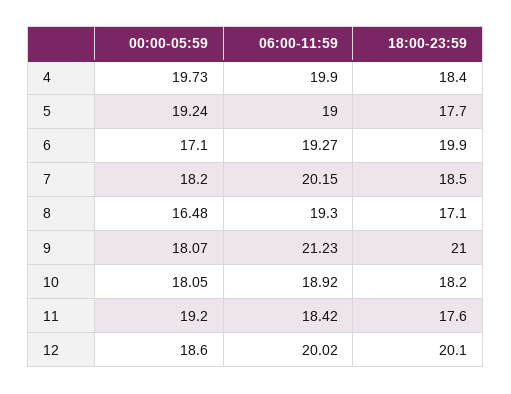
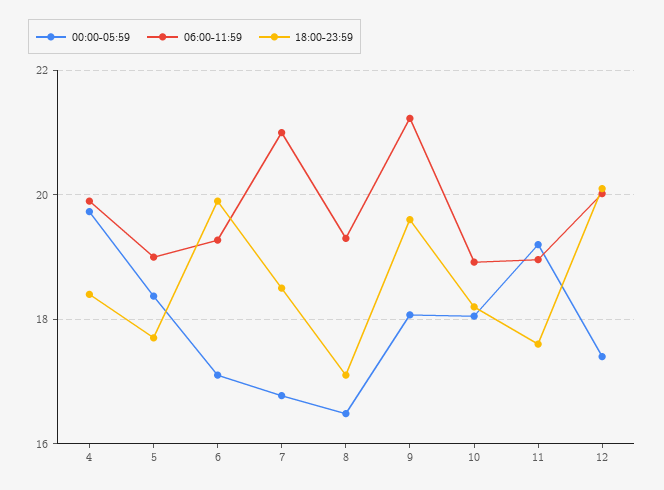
00:00-05:59, 5: 19.24 -> 18.4
00:00-05:59, 7: 18.2 -> 16.8
06:00-11:59, 7: 20.15 -> 21
18:00-23:59, 9: 21 -> 19.6
06:00-11:59, 11: 18.42 -> 19
00:00-05:59, 12: 18.6 -> 17.4

